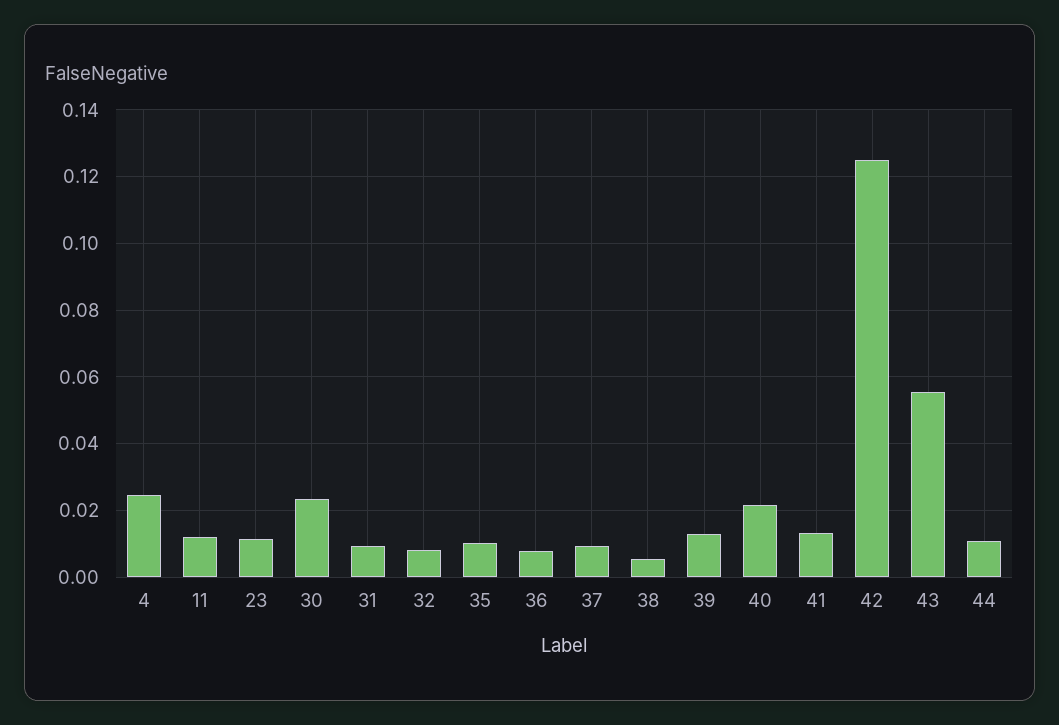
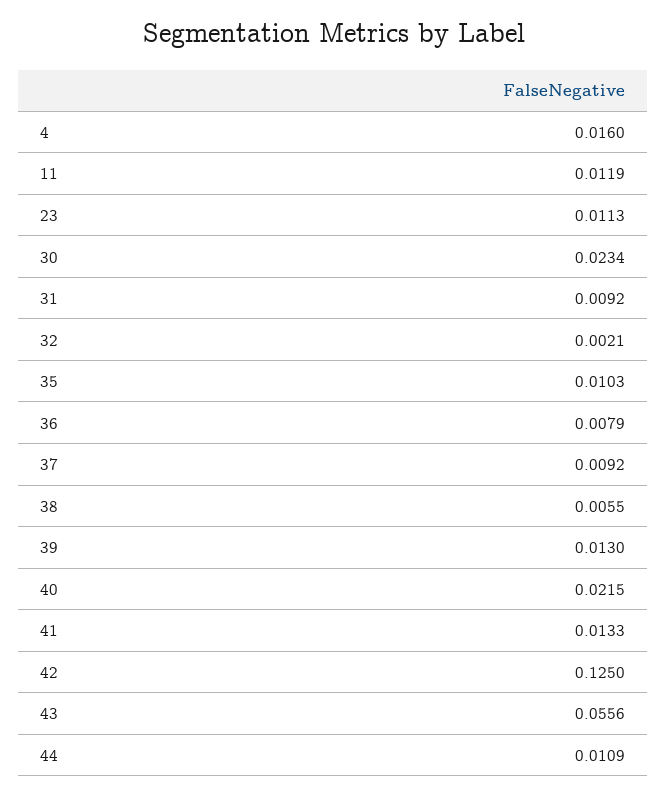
4: 0.024 -> 0.016
32: 0.008 -> 0.0021

